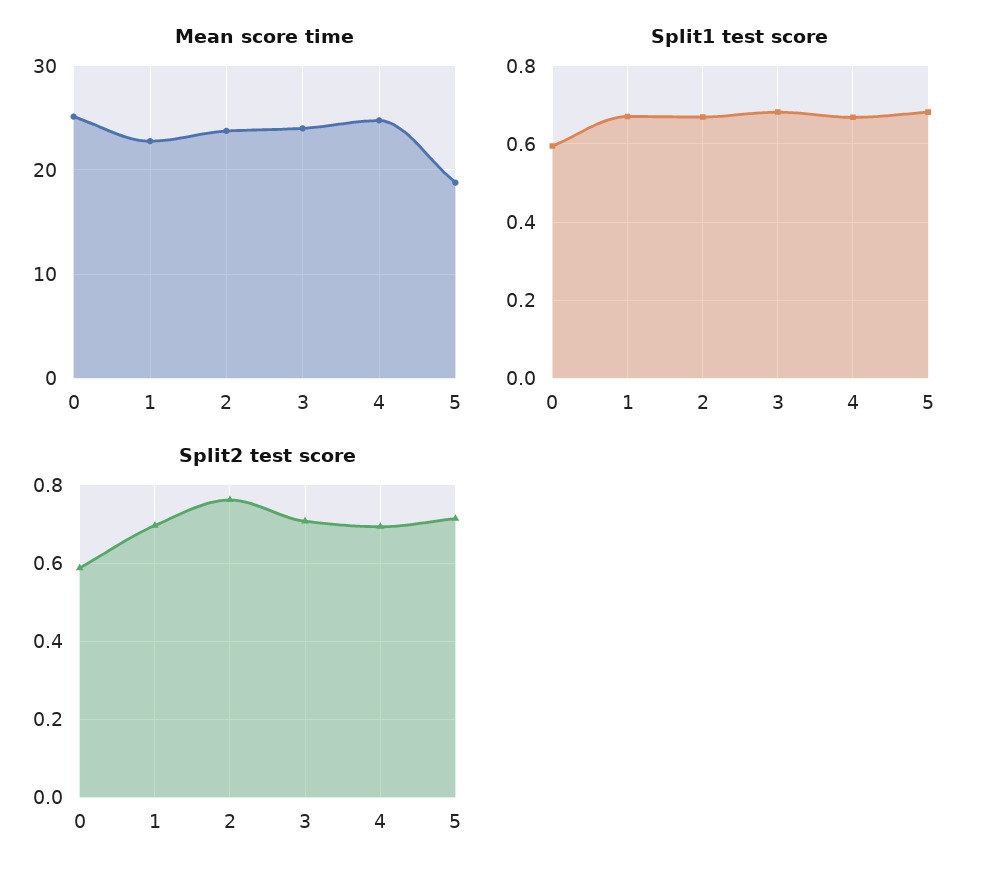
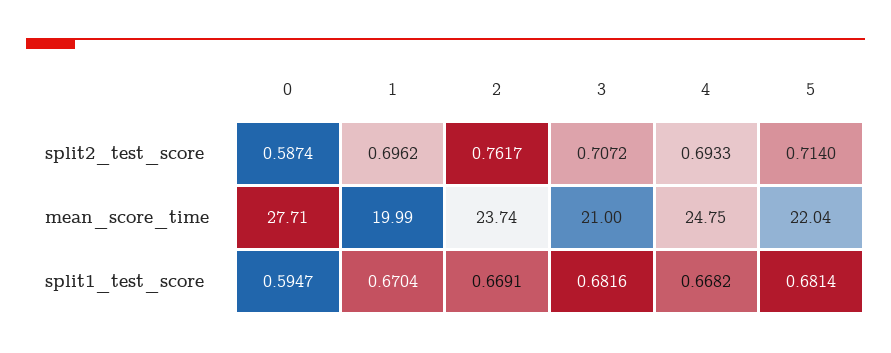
Mean score time, 0: 25 -> 27.71
Mean score time, 1: 23 -> 19.99
Mean score time, 3: 24 -> 21
Mean score time, 5: 19 -> 22.04

